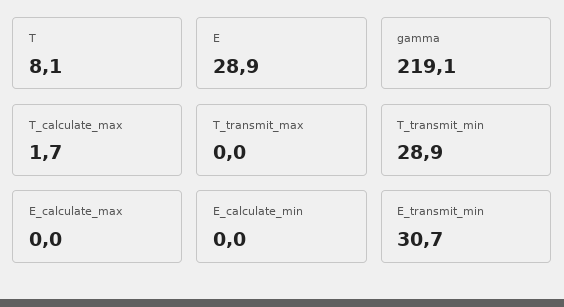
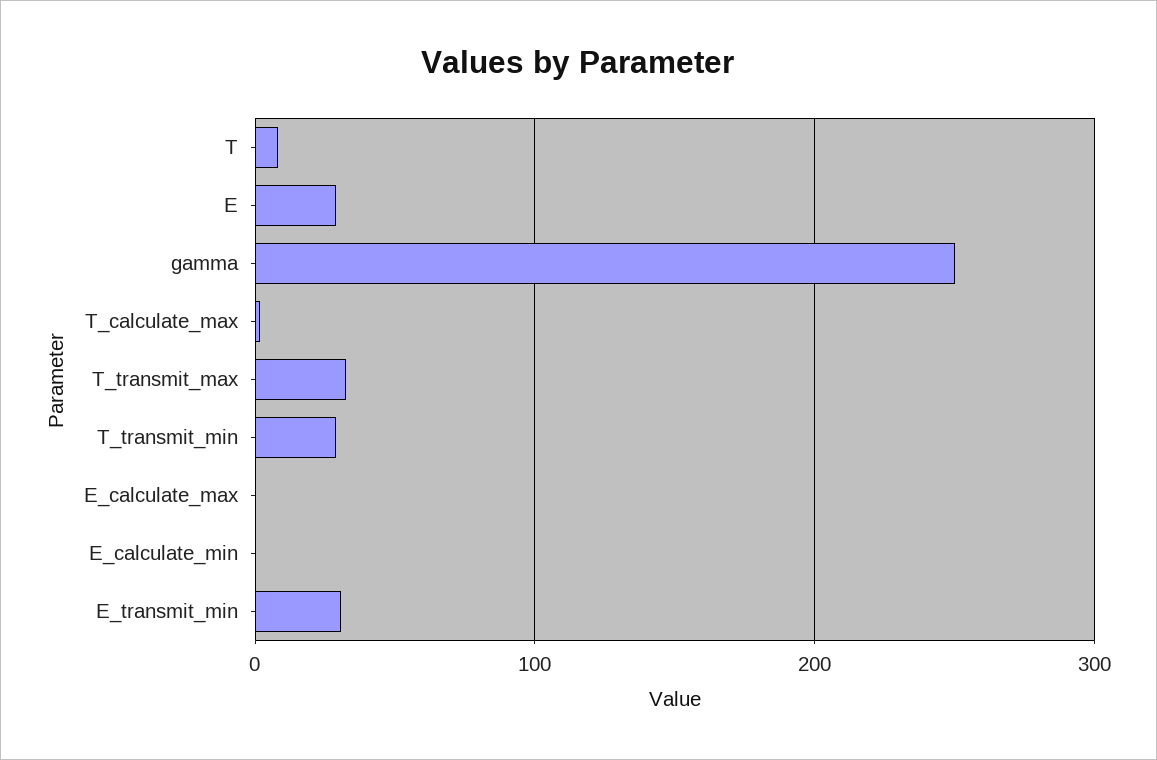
gamma: 219.1 -> 250
T_transmit_max: 0 -> 30

